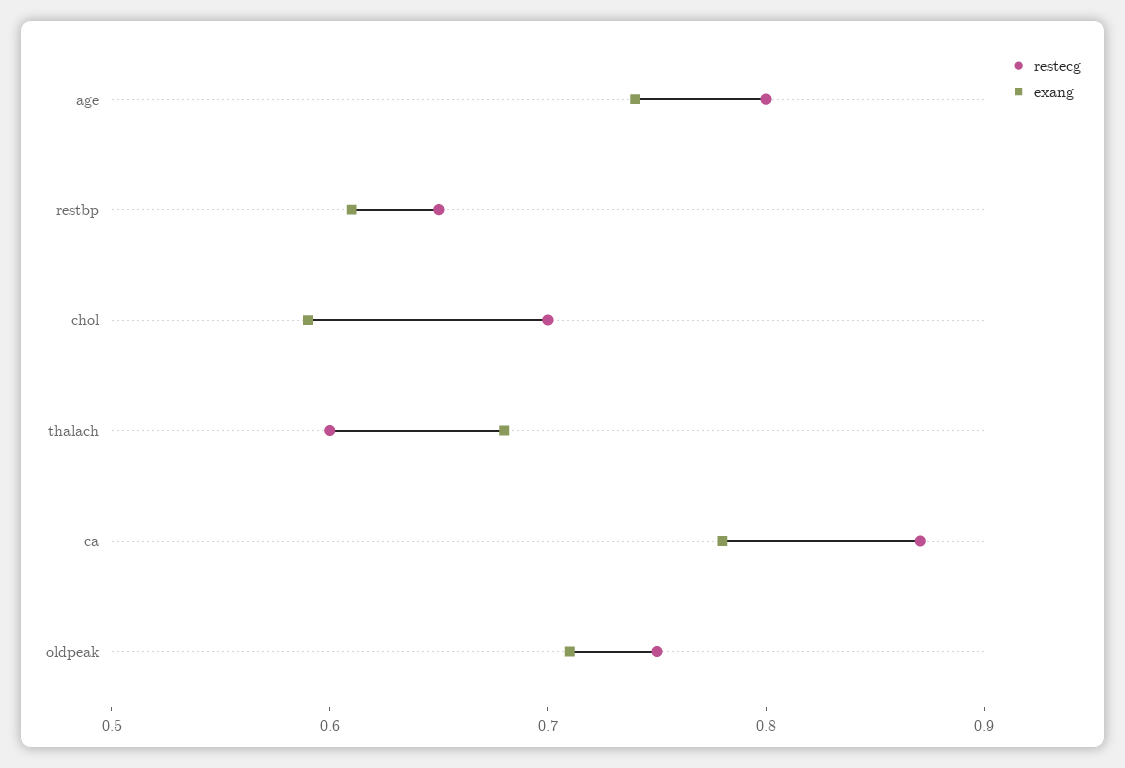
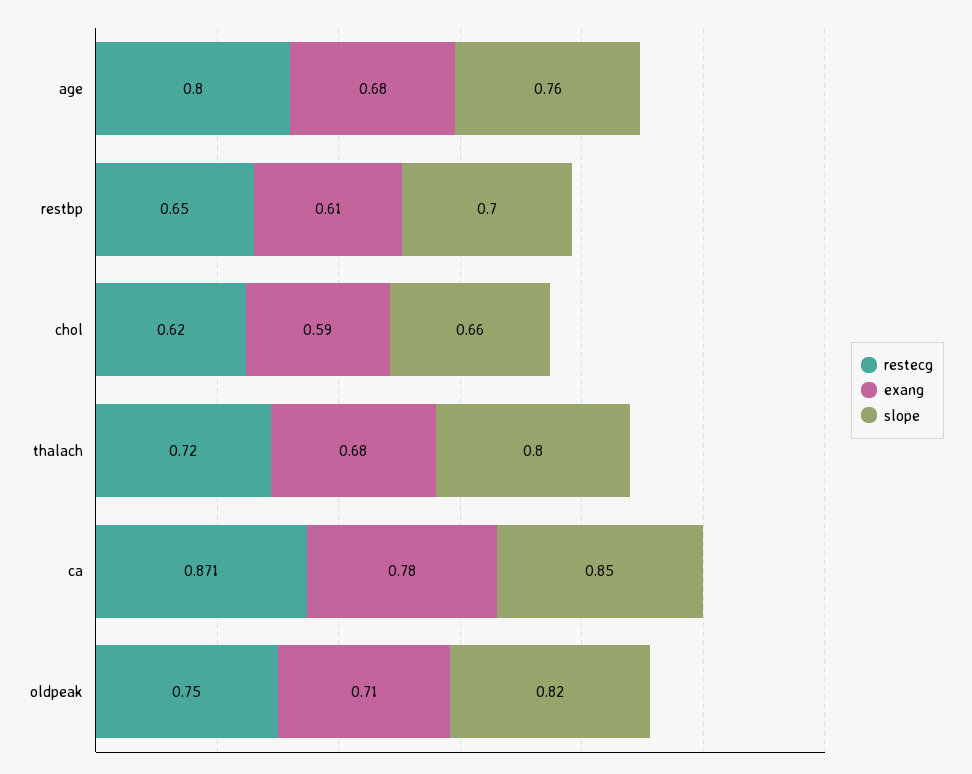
exang, age: 0.74 -> 0.68
restecg, chol: 0.7 -> 0.62
restecg, thalach: 0.6 -> 0.72
slope, age: none -> 0.76
slope, restbp: none -> 0.7
slope, chol: none -> 0.66
slope, thalach: none -> 0.8
slope, ca: none -> 0.85
slope, oldpeak: none -> 0.82

